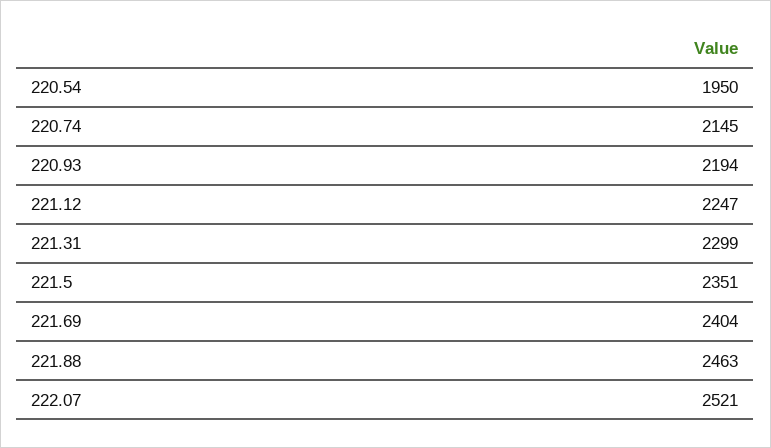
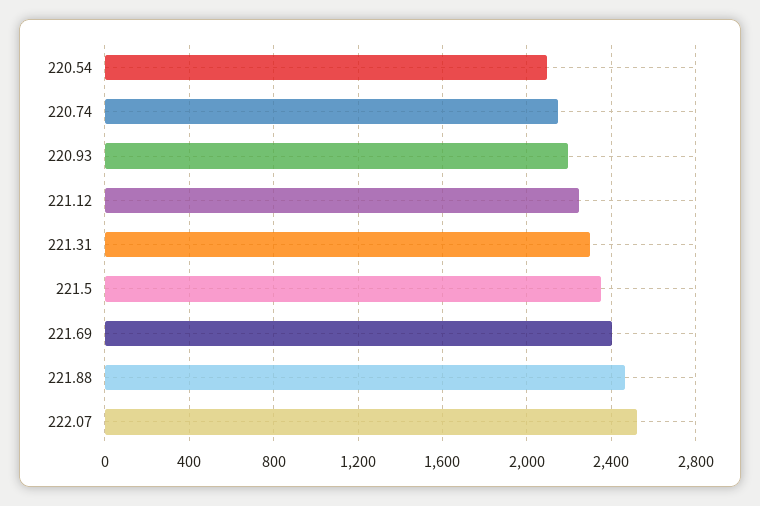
220.54: 1950 -> 2100

